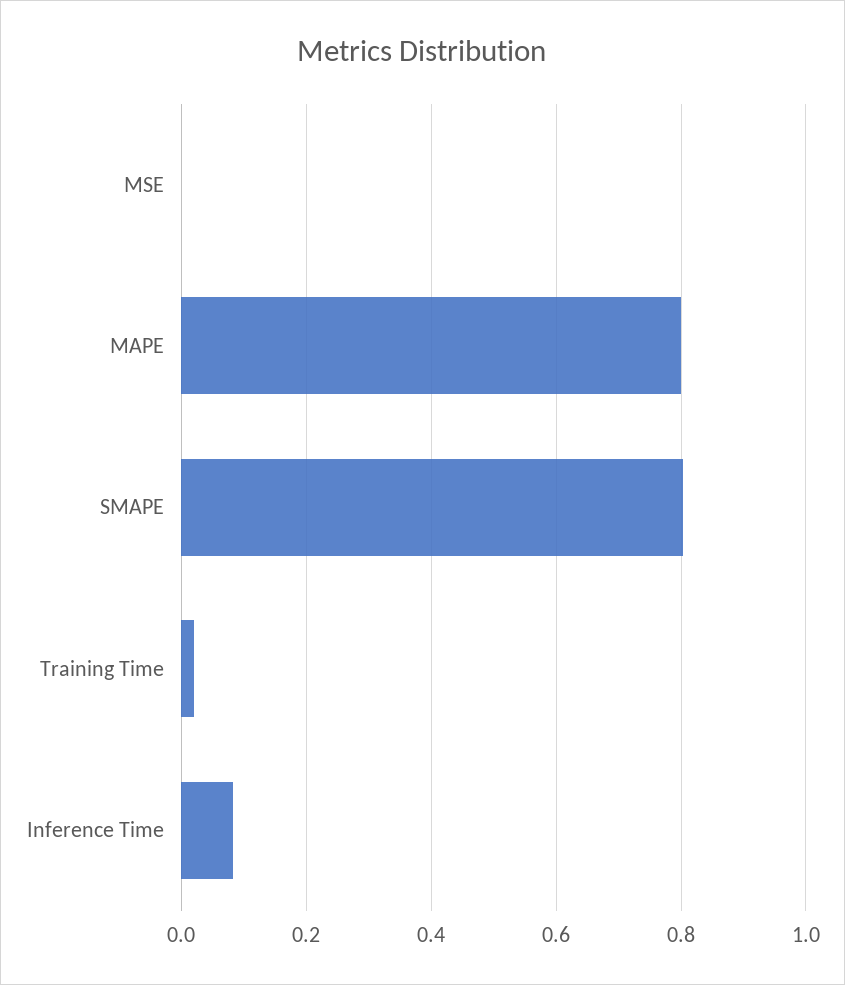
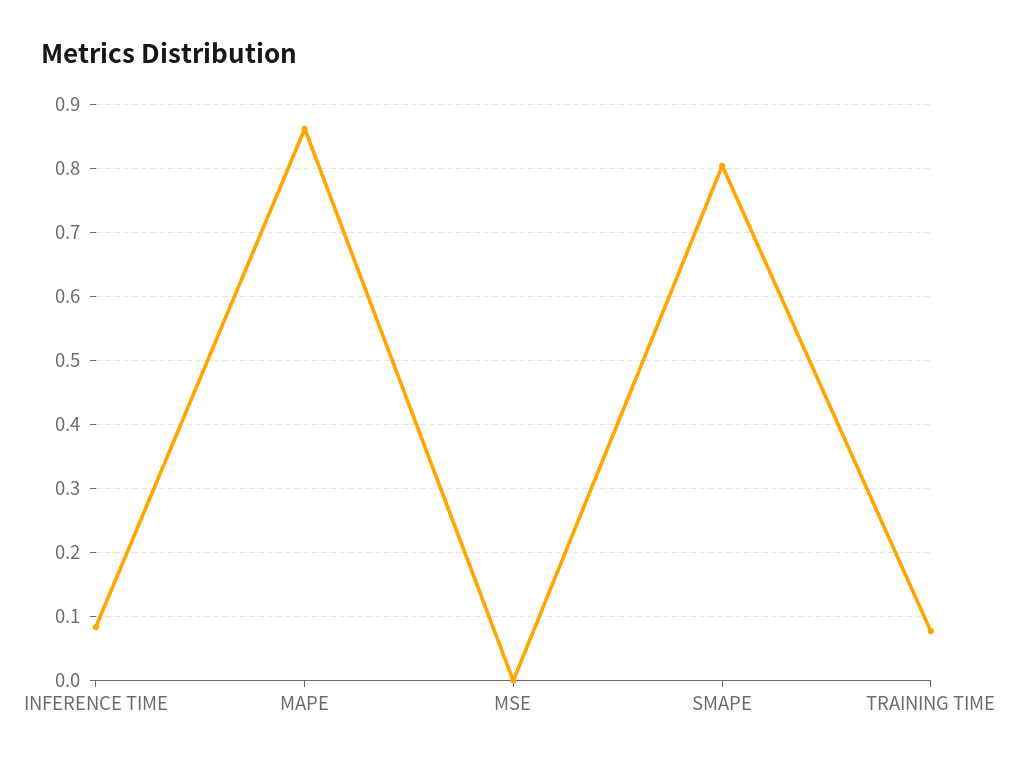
MAPE: 0.8 -> 0.86
Training Time: 0.02 -> 0.08

